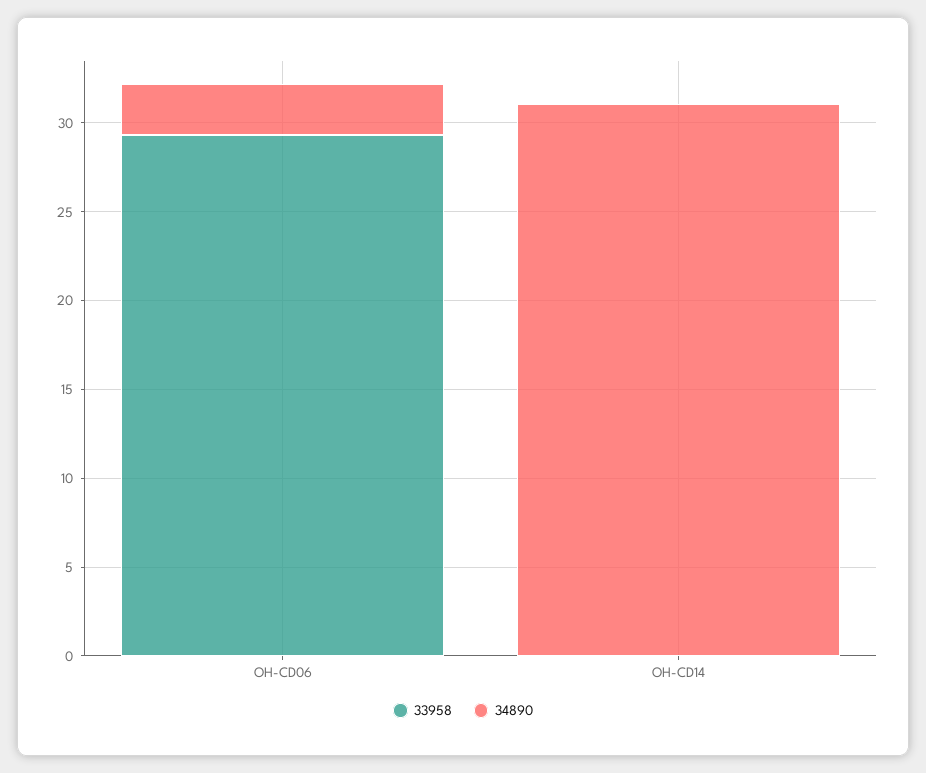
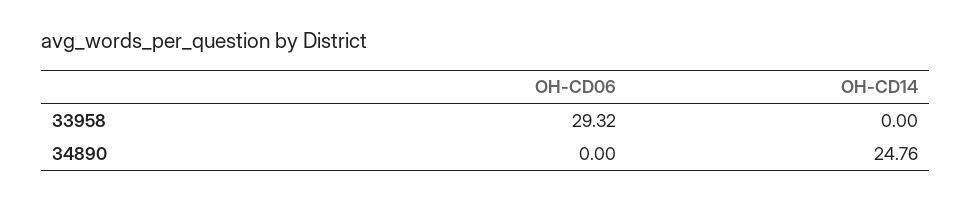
34890, OH-CD06: 3 -> 0
34890, OH-CD14: 31 -> 24.76

